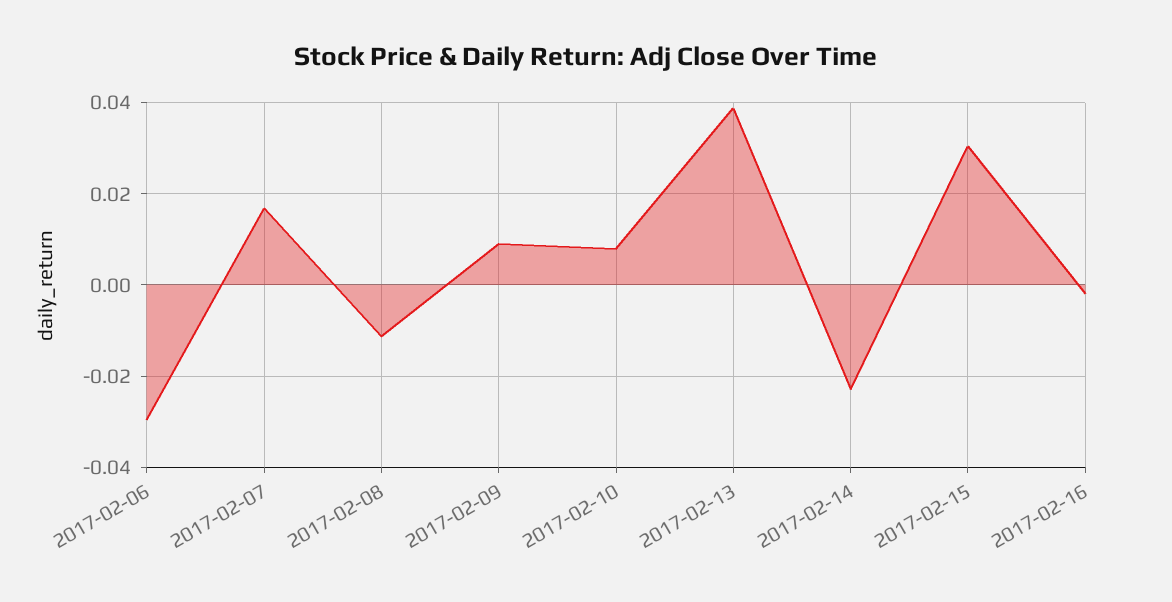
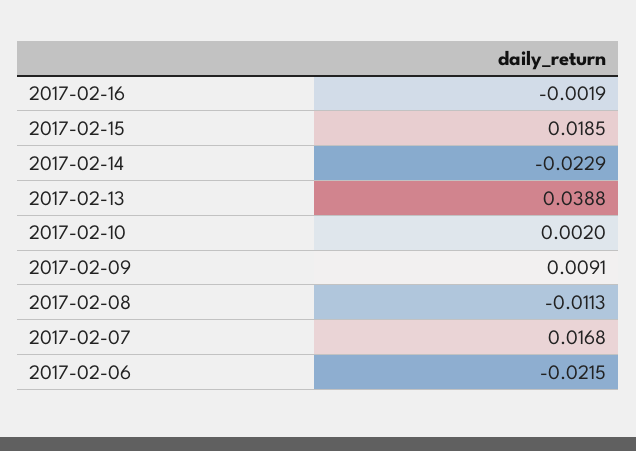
2017-02-06: -0.03 -> -0.0215
2017-02-10: 0.008 -> 0.002
2017-02-15: 0.03 -> 0.0185

